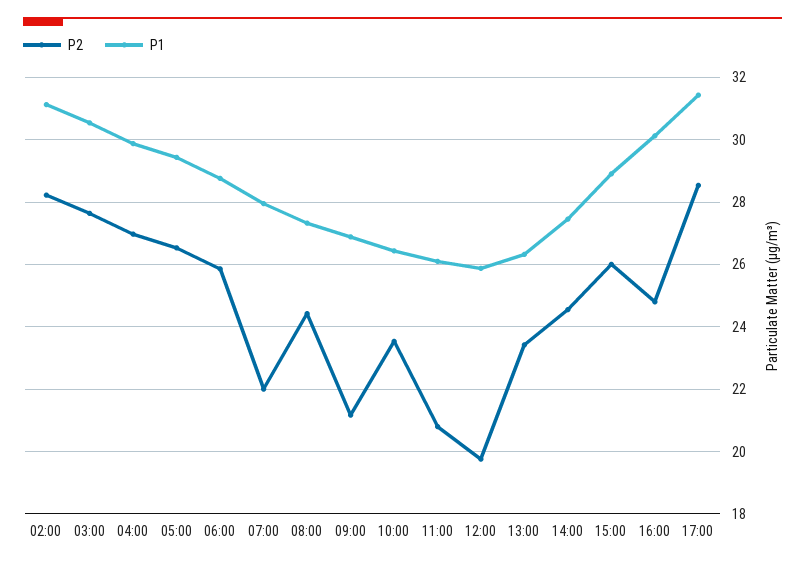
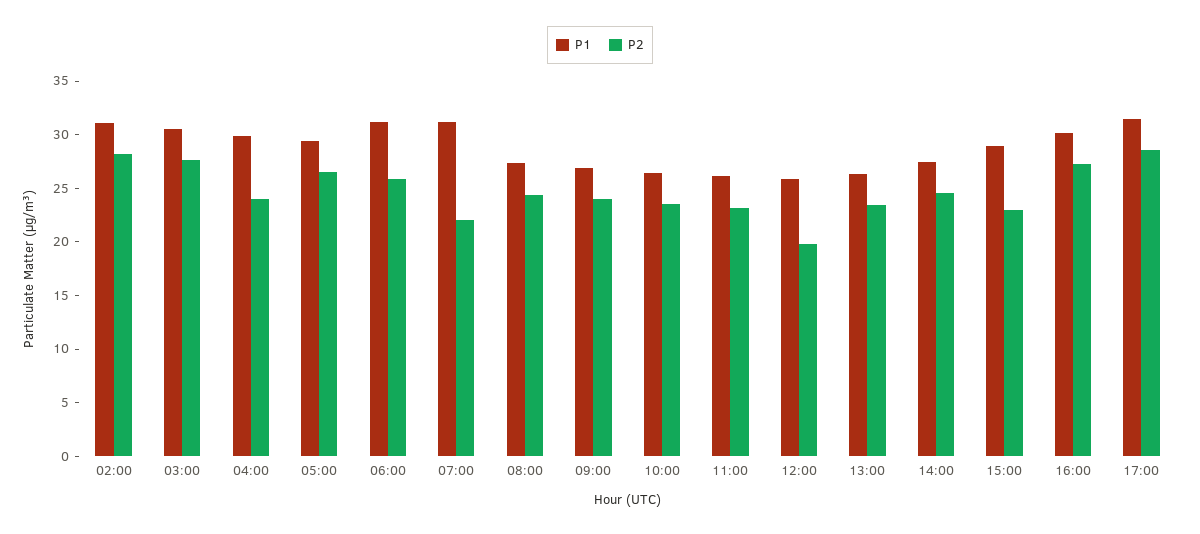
P2, 04:00: 27 -> 24
P1, 06:00: 28.8 -> 31
P1, 07:00: 28 -> 31
P2, 09:00: 21.2 -> 24
P2, 11:00: 20.8 -> 23
P2, 15:00: 26 -> 23
P2, 16:00: 24.8 -> 27

